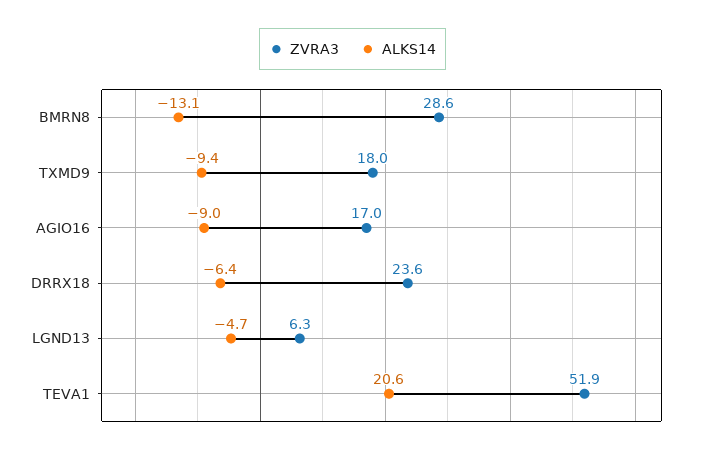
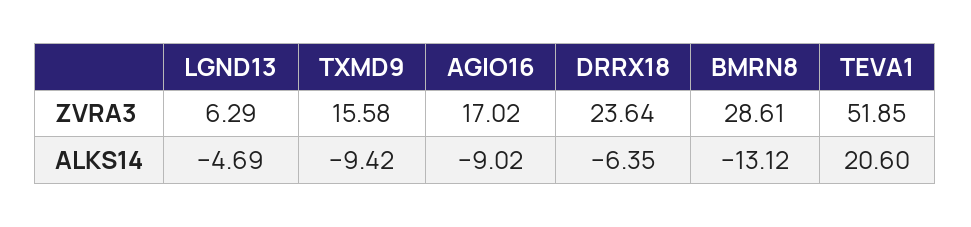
ZVRA3, TXMD9: 18 -> 15.58

